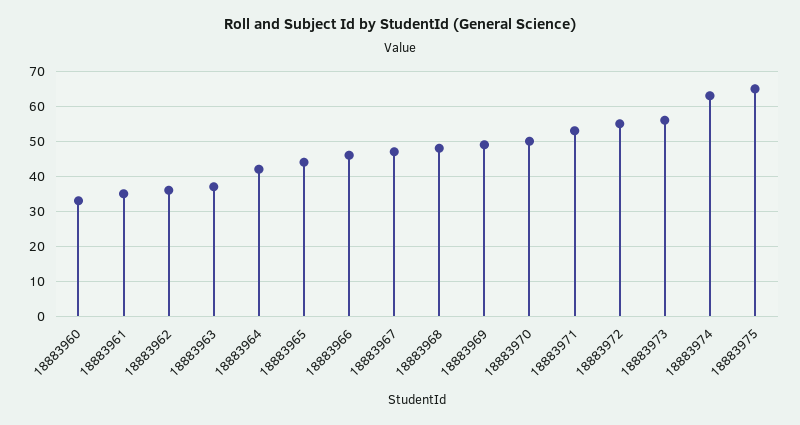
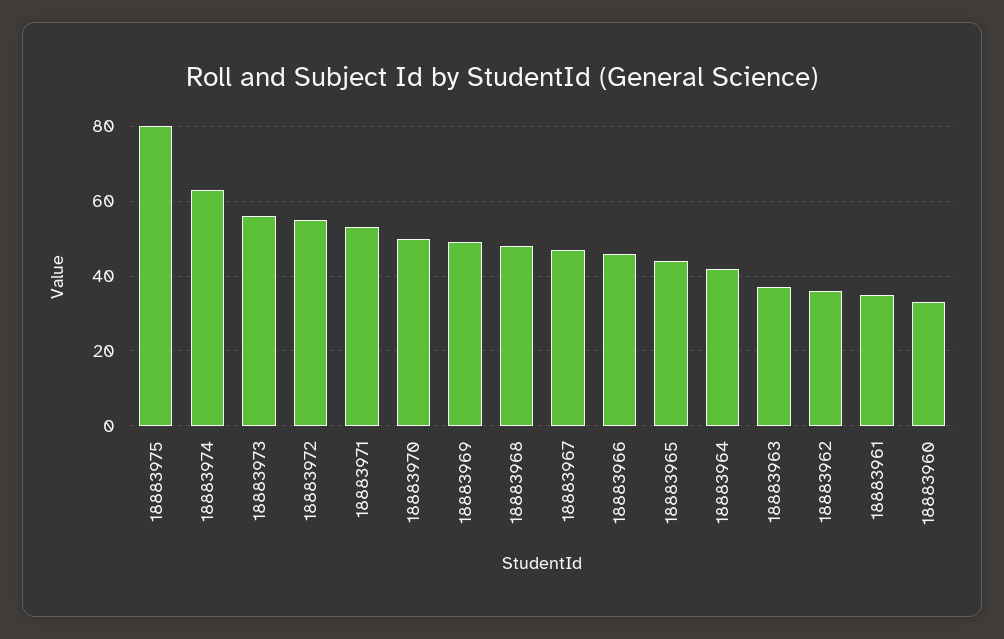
18883975: 65 -> 80

